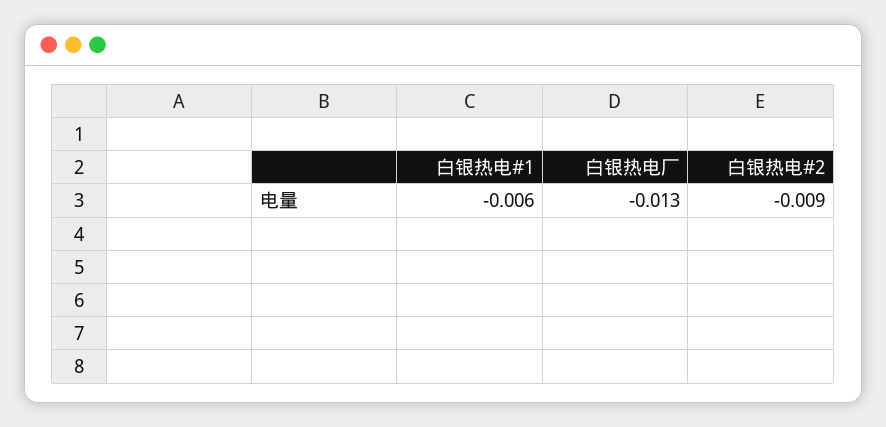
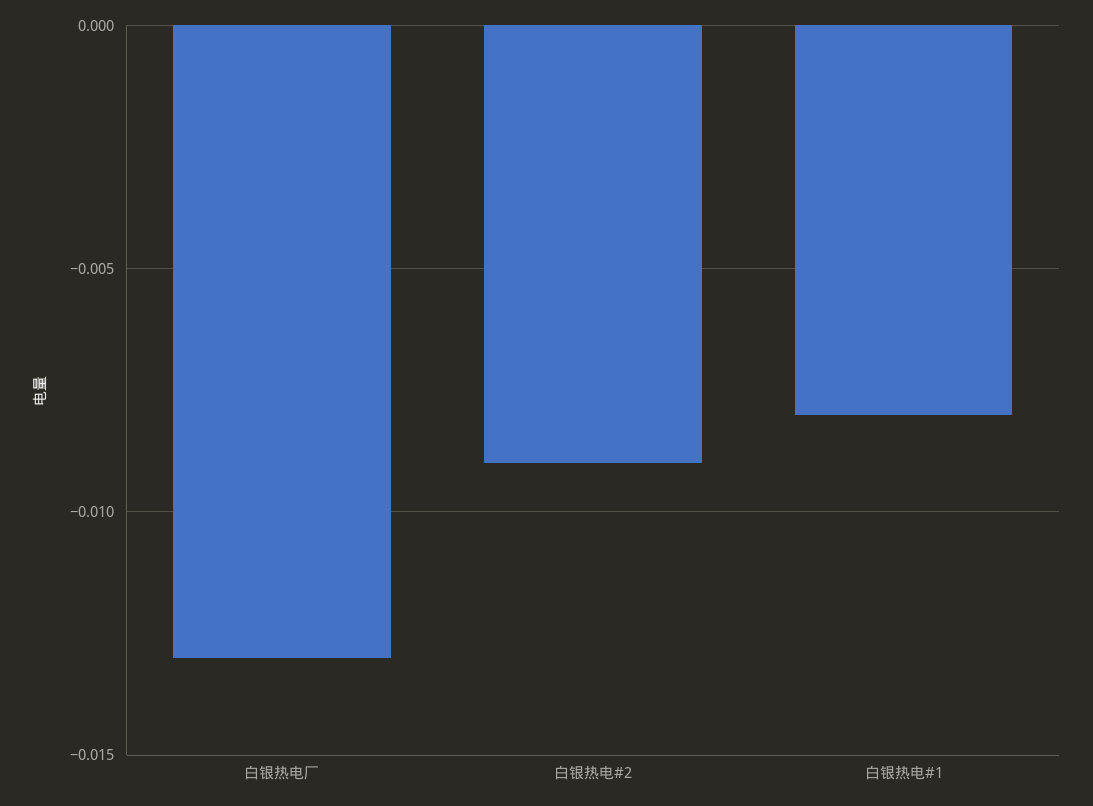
白银热电#1: -0.006 -> -0.008

